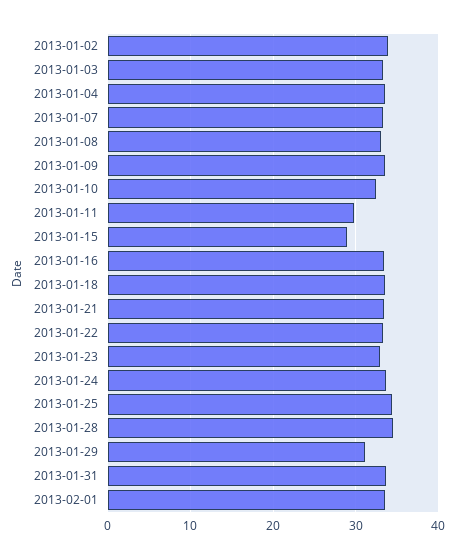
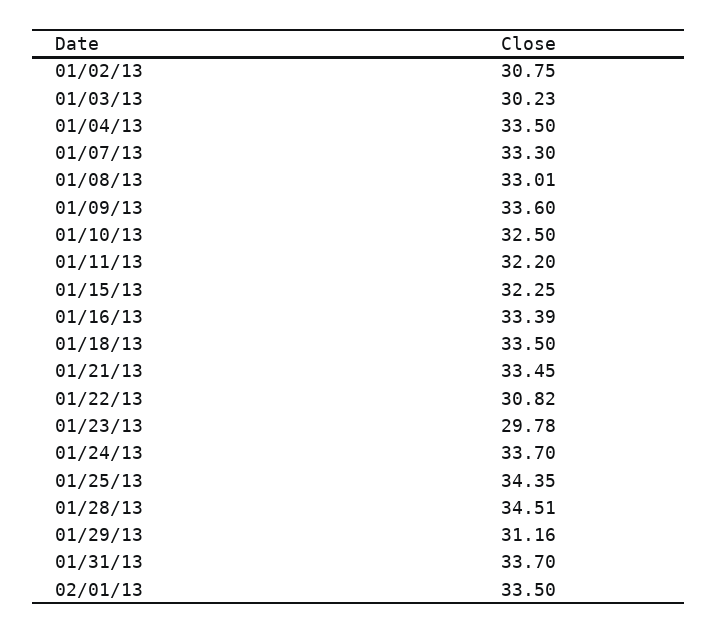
2013-01-02: 34 -> 30.75
2013-01-03: 33 -> 30.23
2013-01-11: 30 -> 32.2
2013-01-15: 29 -> 32.25
2013-01-22: 33 -> 30.82
2013-01-23: 33 -> 29.78

